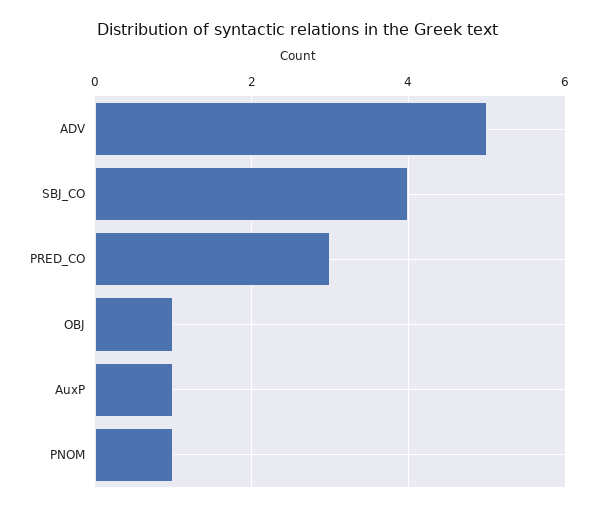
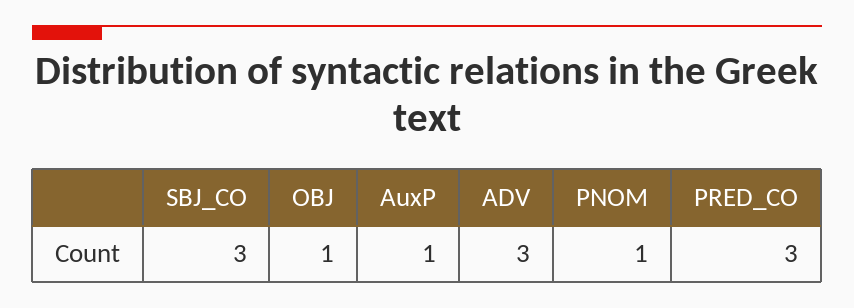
ADV: 5 -> 3
SBJ_CO: 4 -> 3

